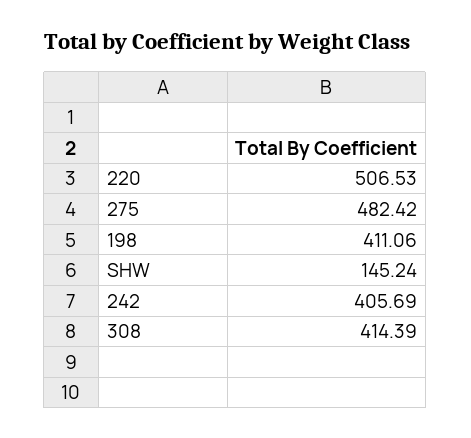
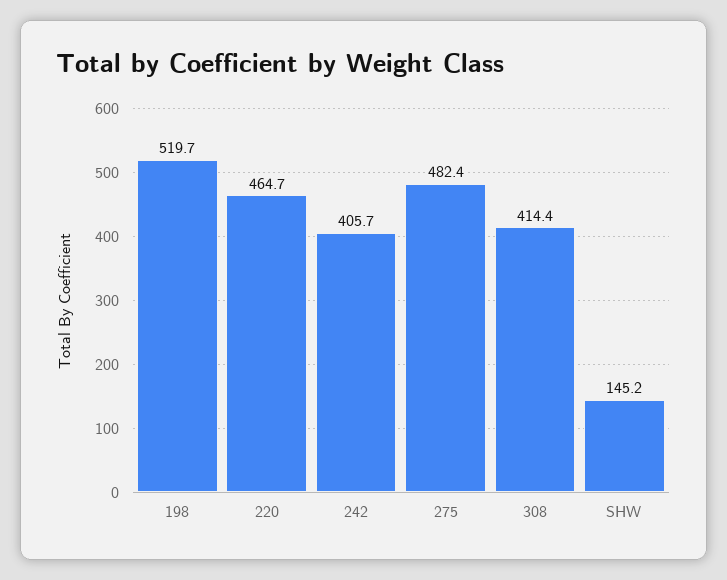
220: 506.53 -> 464.7
198: 411.06 -> 519.7

